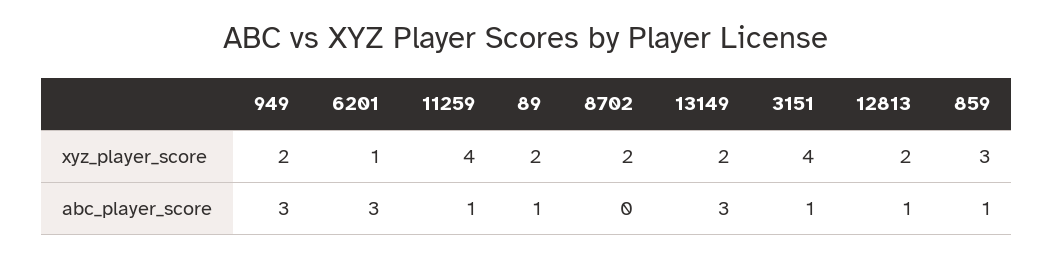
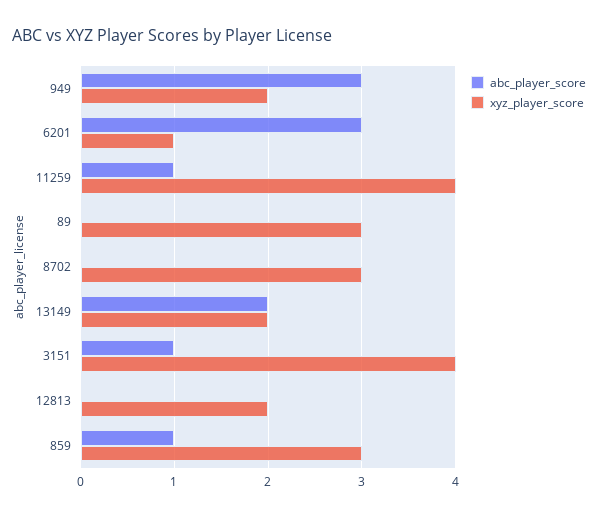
xyz_player_score, 89: 2 -> 3
xyz_player_score, 8702: 2 -> 3
abc_player_score, 89: 1 -> 0
abc_player_score, 13149: 3 -> 2
abc_player_score, 12813: 1 -> 0

